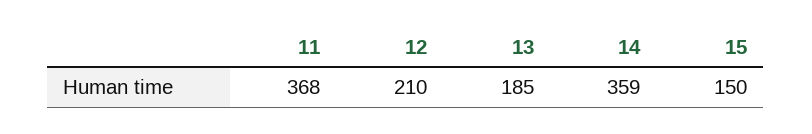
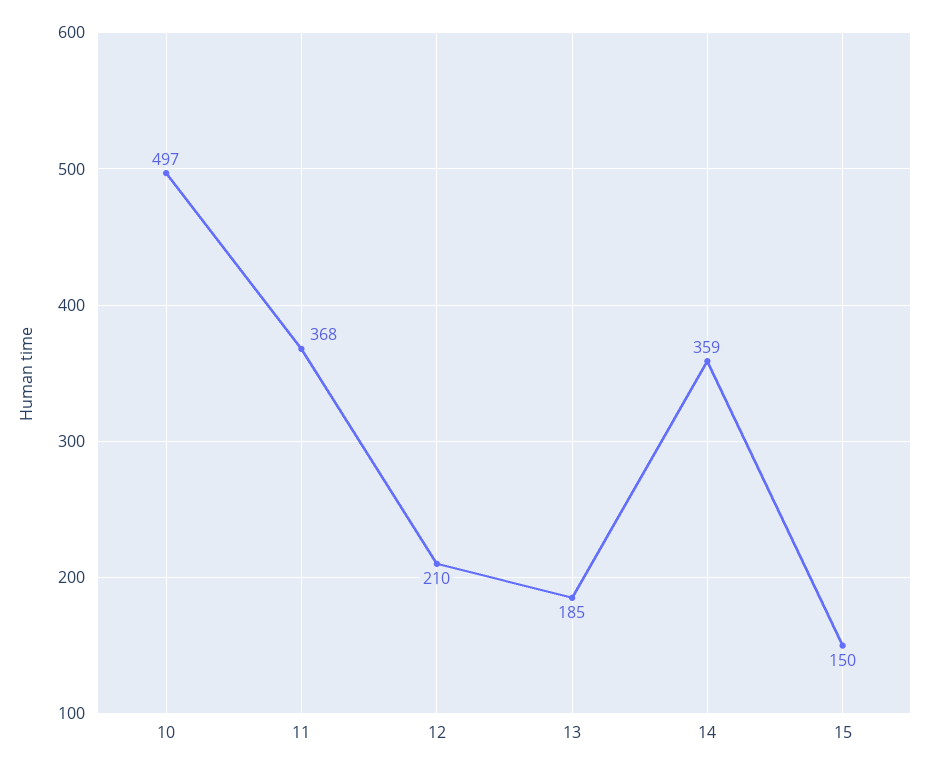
10: none -> 497

